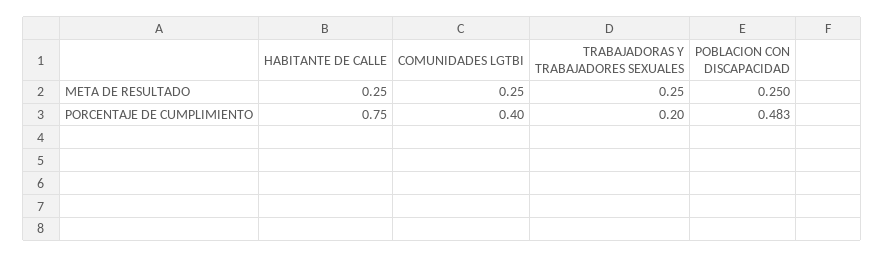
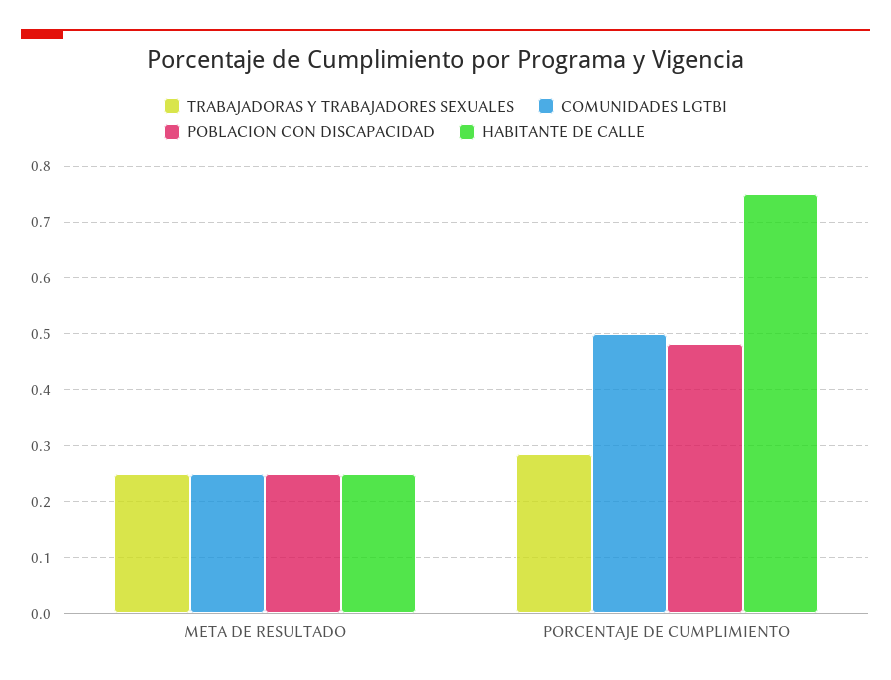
COMUNIDADES LGTBI, PORCENTAJE DE CUMPLIMIENTO: 0.4 -> 0.5
TRABAJADORAS Y TRABAJADORES SEXUALES, PORCENTAJE DE CUMPLIMIENTO: 0.2 -> 0.28

